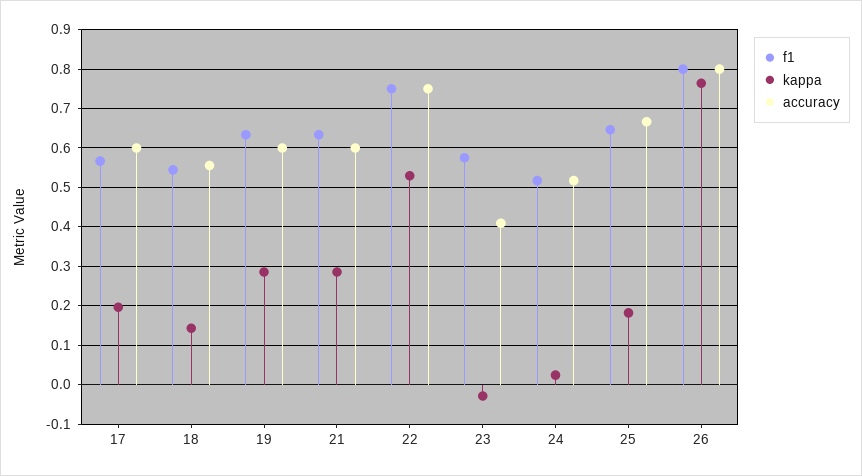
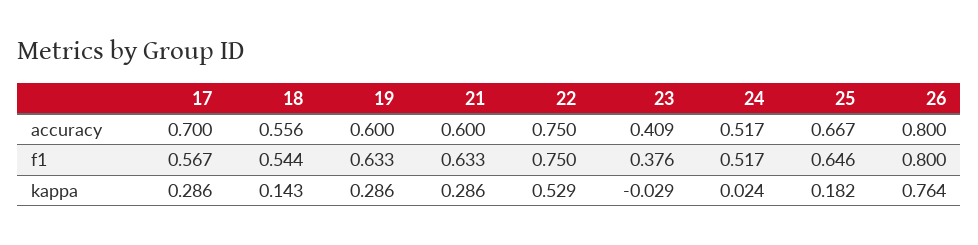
kappa, 17: 0.2 -> 0.286
accuracy, 17: 0.6 -> 0.7
f1, 23: 0.58 -> 0.376

